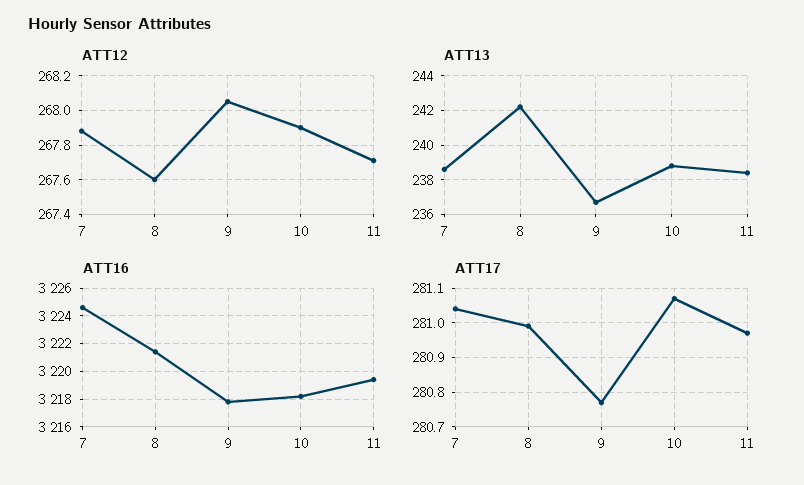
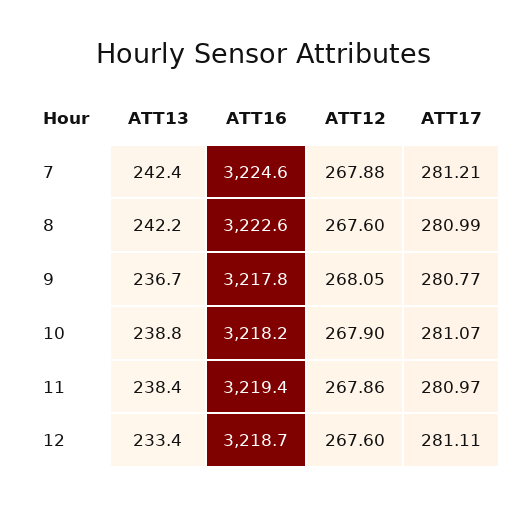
ATT12, 11: 267.7 -> 267.86
ATT13, 7: 238.5 -> 242.4
ATT16, 8: 3221.5 -> 3222.6
ATT17, 7: 281.05 -> 281.21
ATT13, 12: none -> 233.4
ATT16, 12: none -> 3218.7
ATT12, 12: none -> 267.6
ATT17, 12: none -> 281.11

